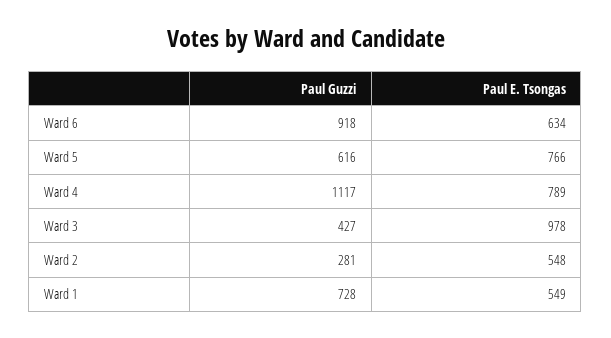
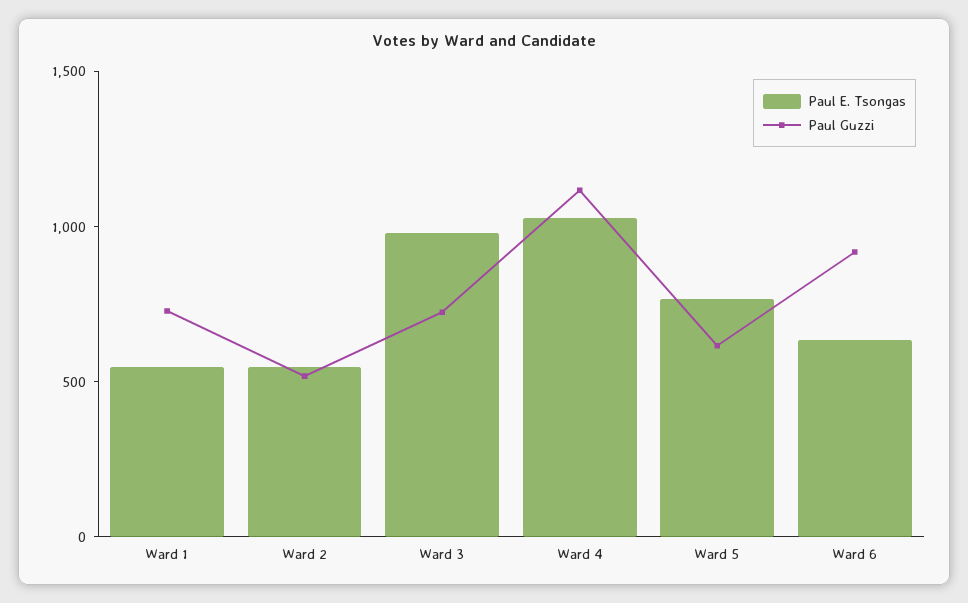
Paul E. Tsongas, Ward 4: 789 -> 1000
Paul Guzzi, Ward 3: 427 -> 700
Paul Guzzi, Ward 2: 281 -> 500

